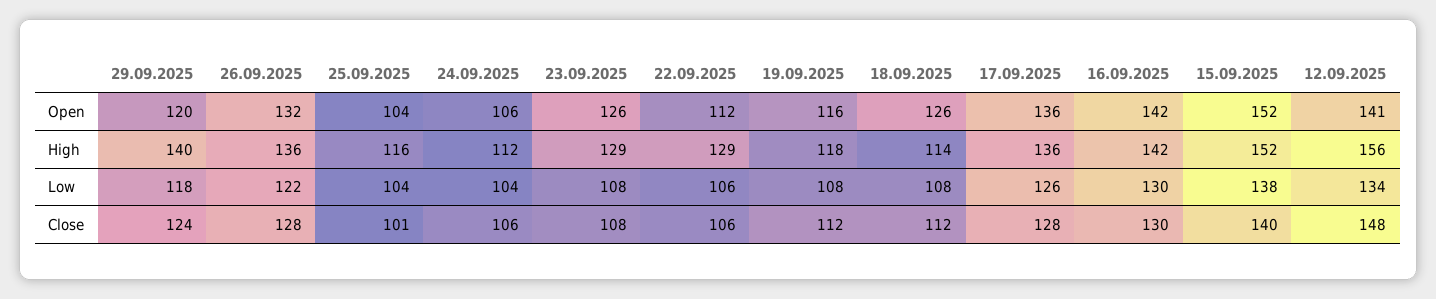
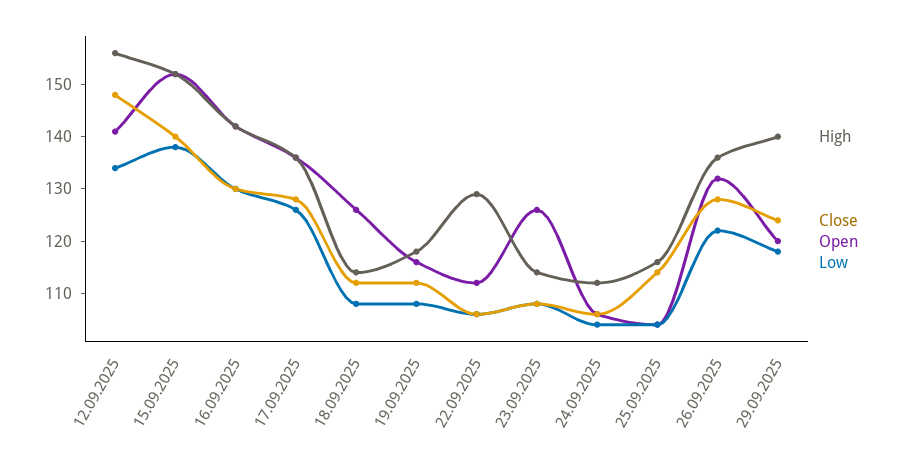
High, 23.09.2025: 129 -> 115
Close, 25.09.2025: 101 -> 115

